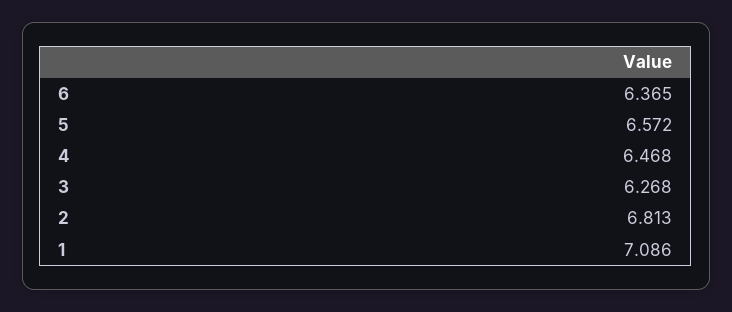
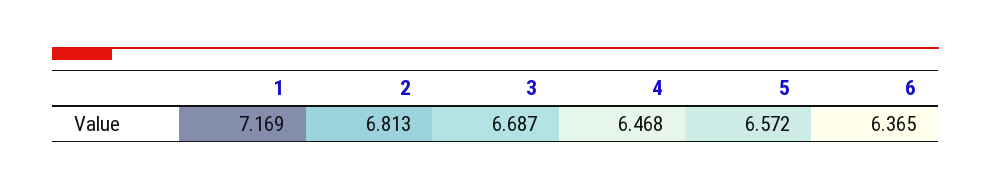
3: 6.268 -> 6.687
1: 7.086 -> 7.169

